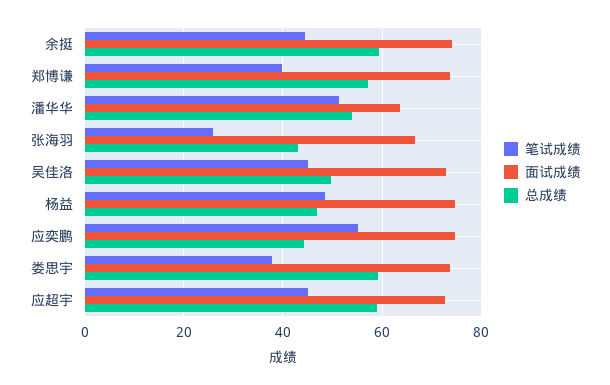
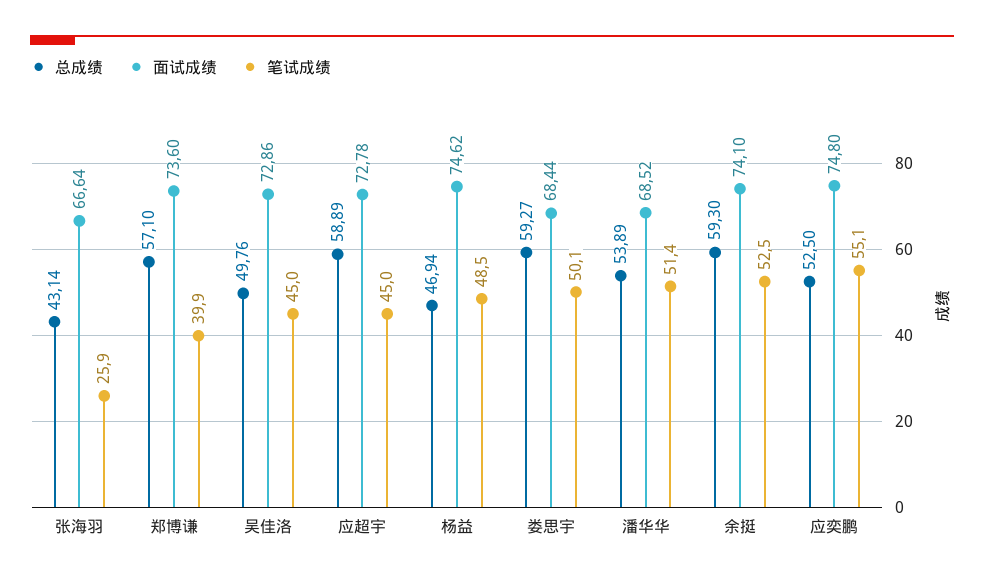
笔试成绩, 余挺: 44 -> 52.5
面试成绩, 潘华华: 64 -> 68.52
总成绩, 应奕鹏: 44 -> 52.5
笔试成绩, 娄思宇: 38 -> 50.1
面试成绩, 娄思宇: 74 -> 68.44

